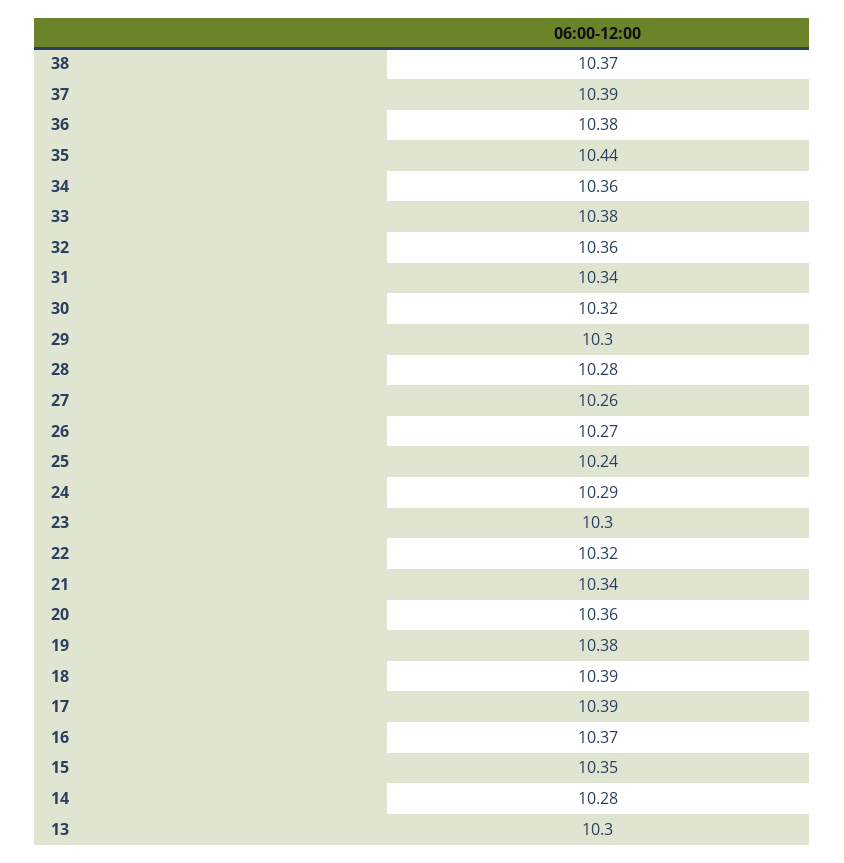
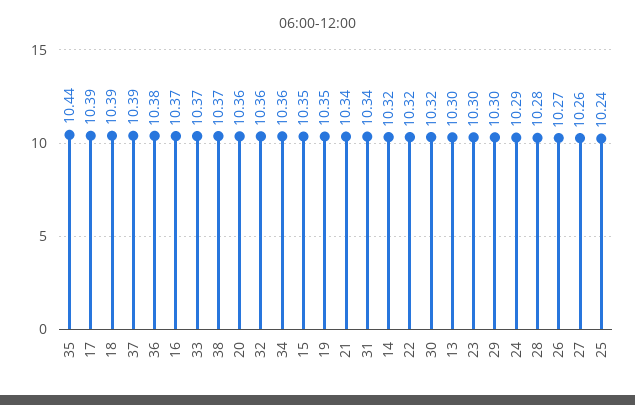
33: 10.38 -> 10.37
19: 10.38 -> 10.35
14: 10.28 -> 10.32

